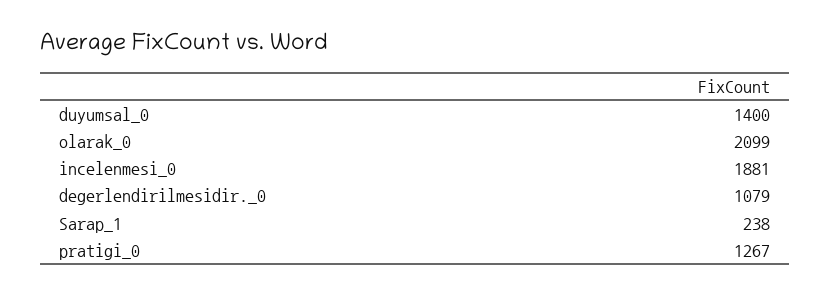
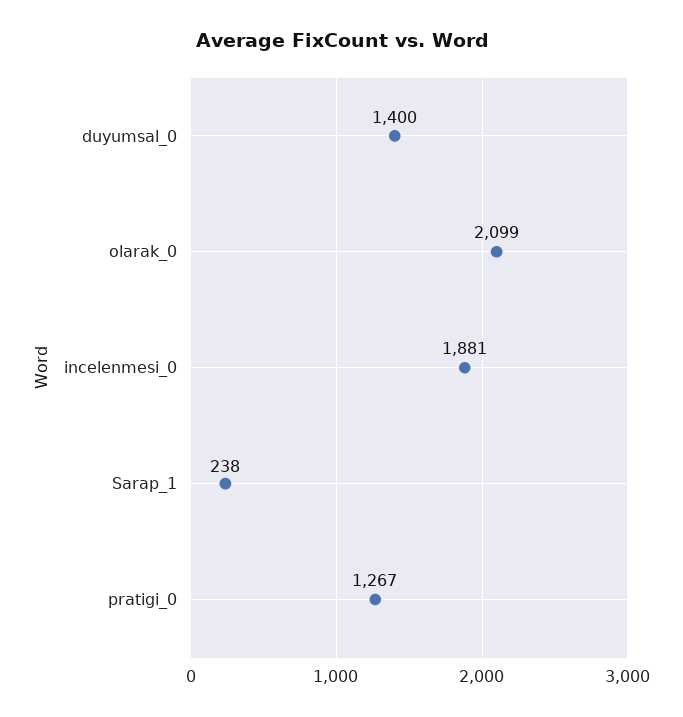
degerlendirilmesidir._0: 1079 -> none

